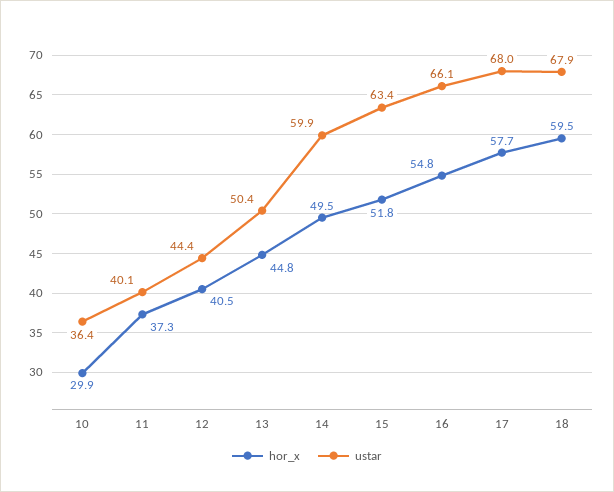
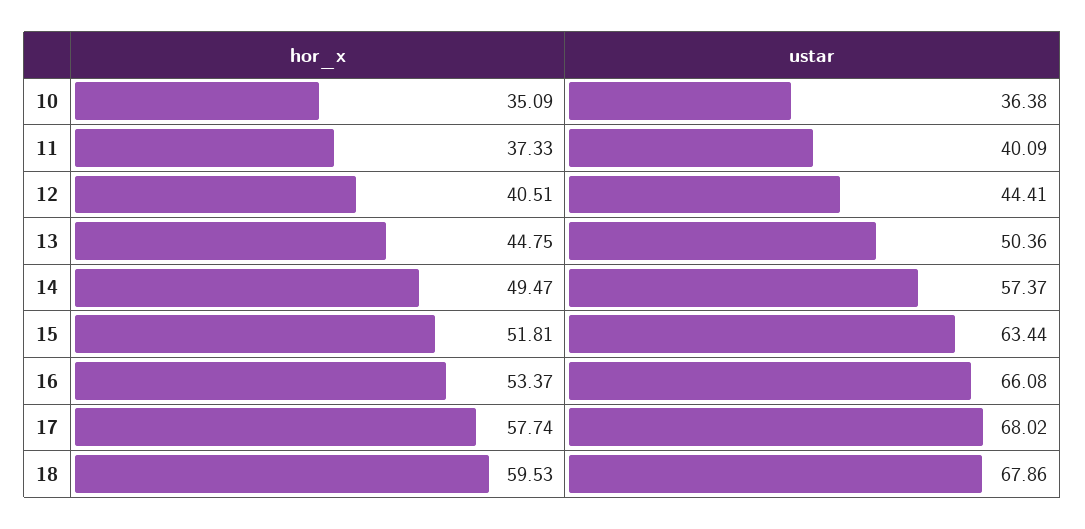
hor_x, 10: 29.9 -> 35.09
ustar, 14: 59.9 -> 57.37
hor_x, 16: 54.8 -> 53.37

